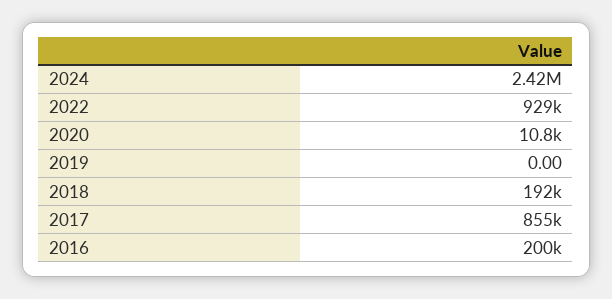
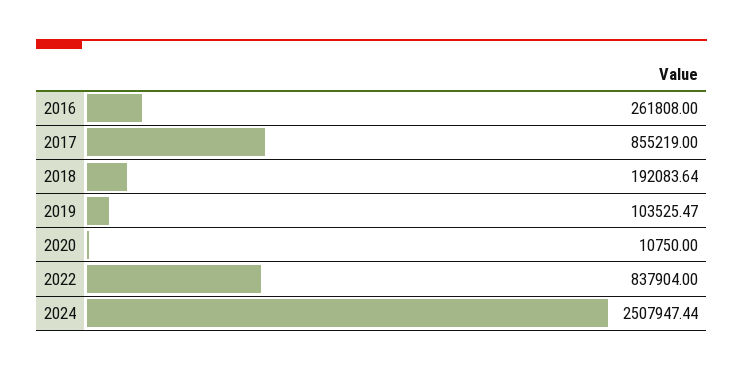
2024: 2420000 -> 2507947.44
2022: 929000 -> 837904
2019: 0 -> 103525.47
2016: 200000 -> 261808

